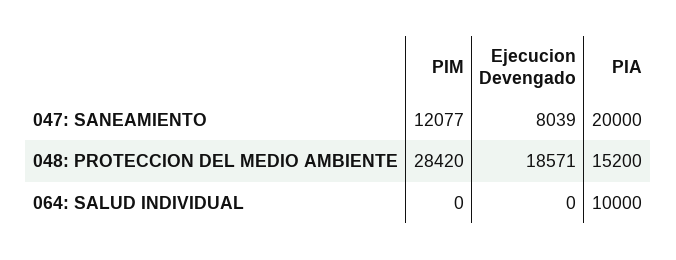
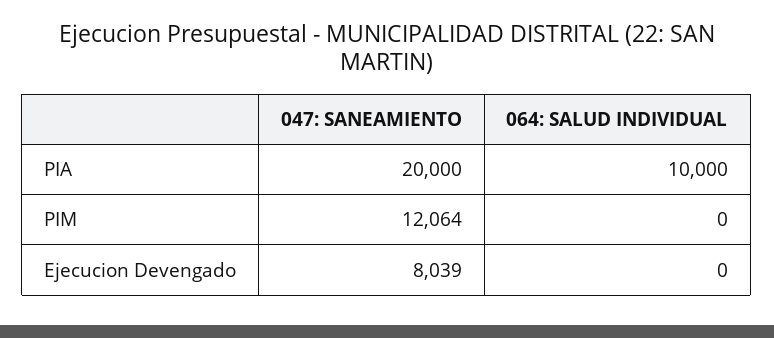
PIM, 047: SANEAMIENTO: 12077 -> 12064
PIM, 048: PROTECCION DEL MEDIO AMBIENTE: 28420 -> none
Ejecucion Devengado, 048: PROTECCION DEL MEDIO AMBIENTE: 18571 -> none
PIA, 048: PROTECCION DEL MEDIO AMBIENTE: 15200 -> none

